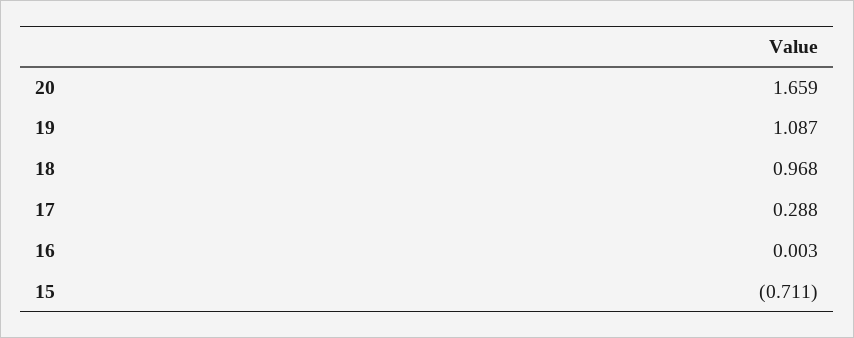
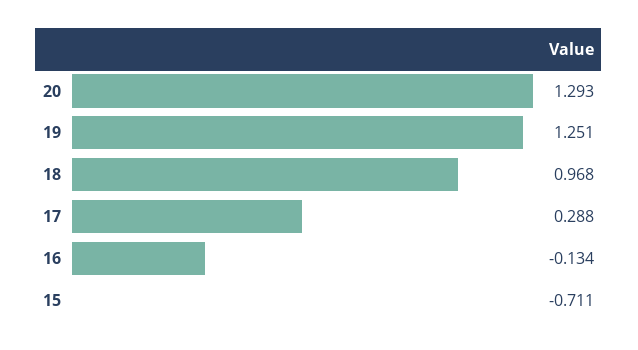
20: 1.659 -> 1.293
19: 1.087 -> 1.251
16: 0.003 -> -0.134

